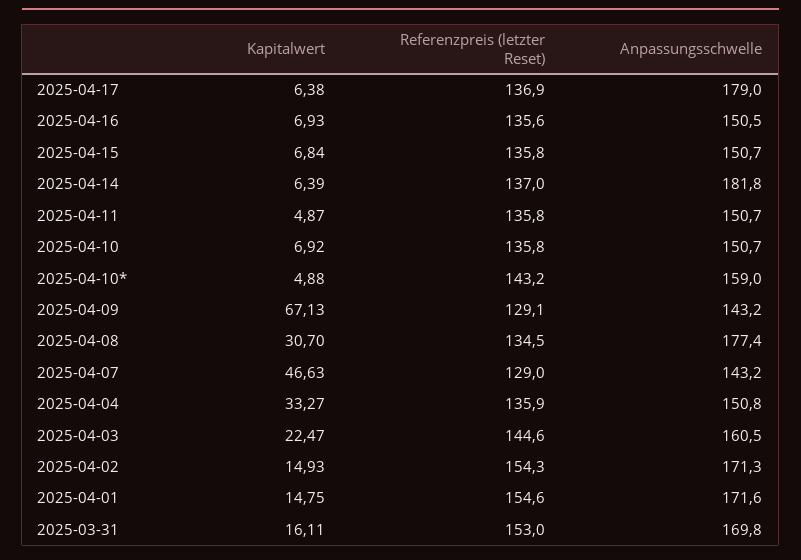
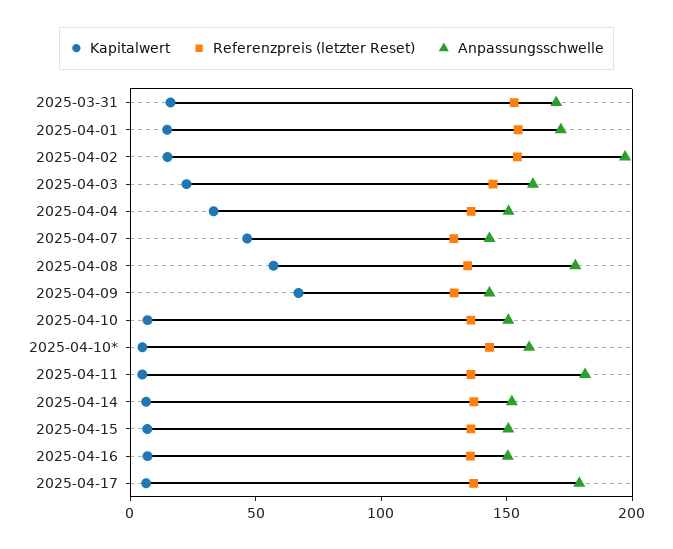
Anpassungsschwelle, 2025-04-14: 181.8 -> 150
Anpassungsschwelle, 2025-04-11: 150.7 -> 180
Kapitalwert, 2025-04-08: 30.7 -> 60
Anpassungsschwelle, 2025-04-02: 171.3 -> 200

